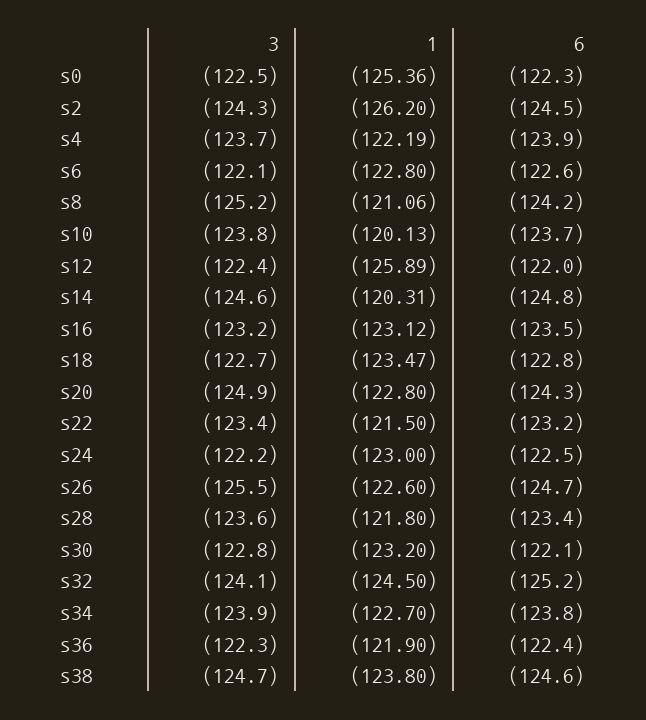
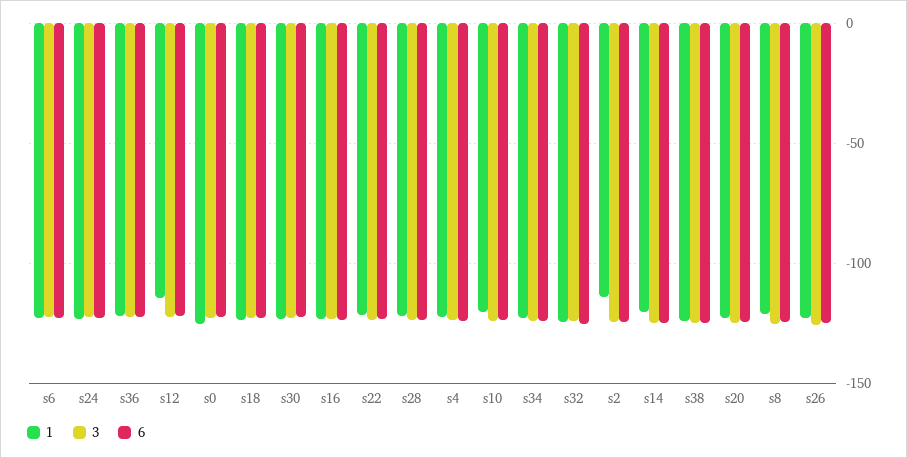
1, s2: -126.2 -> -115
1, s12: -125.89 -> -115

